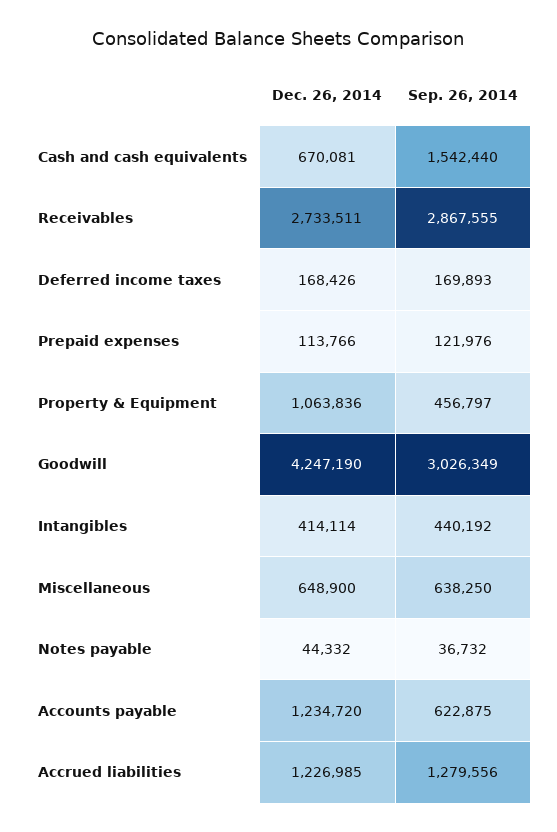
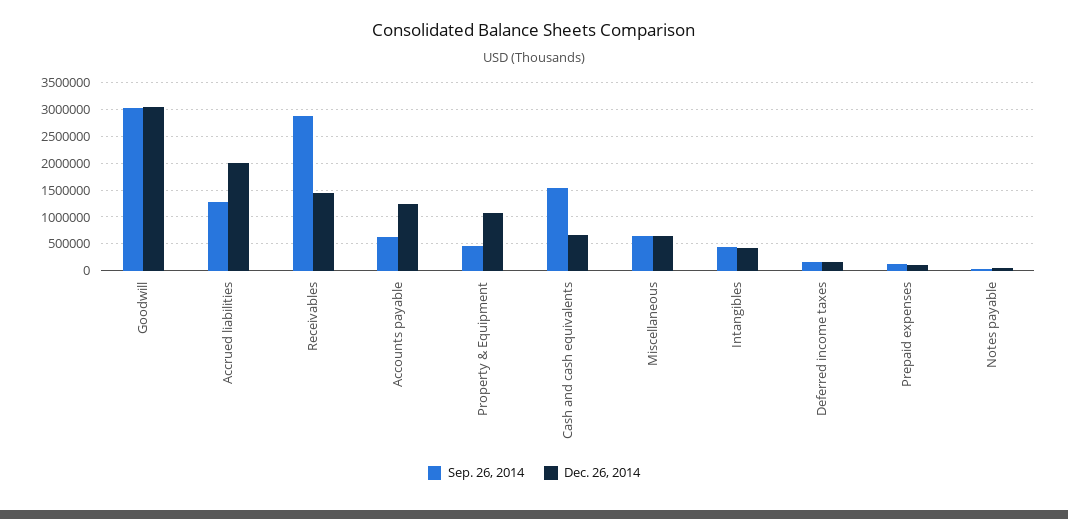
Dec. 26, 2014, Receivables: 2733511 -> 1500000
Dec. 26, 2014, Goodwill: 4247190 -> 3000000
Dec. 26, 2014, Accrued liabilities: 1226985 -> 2000000

